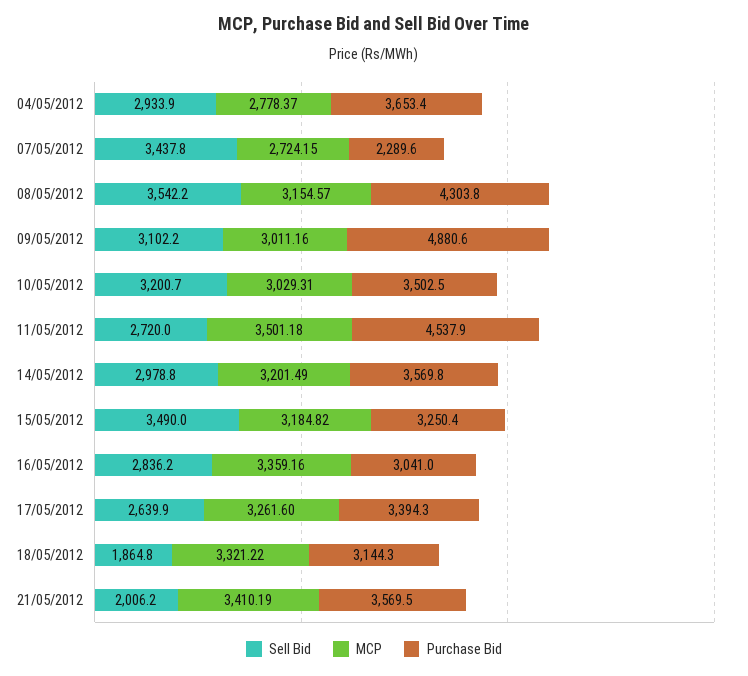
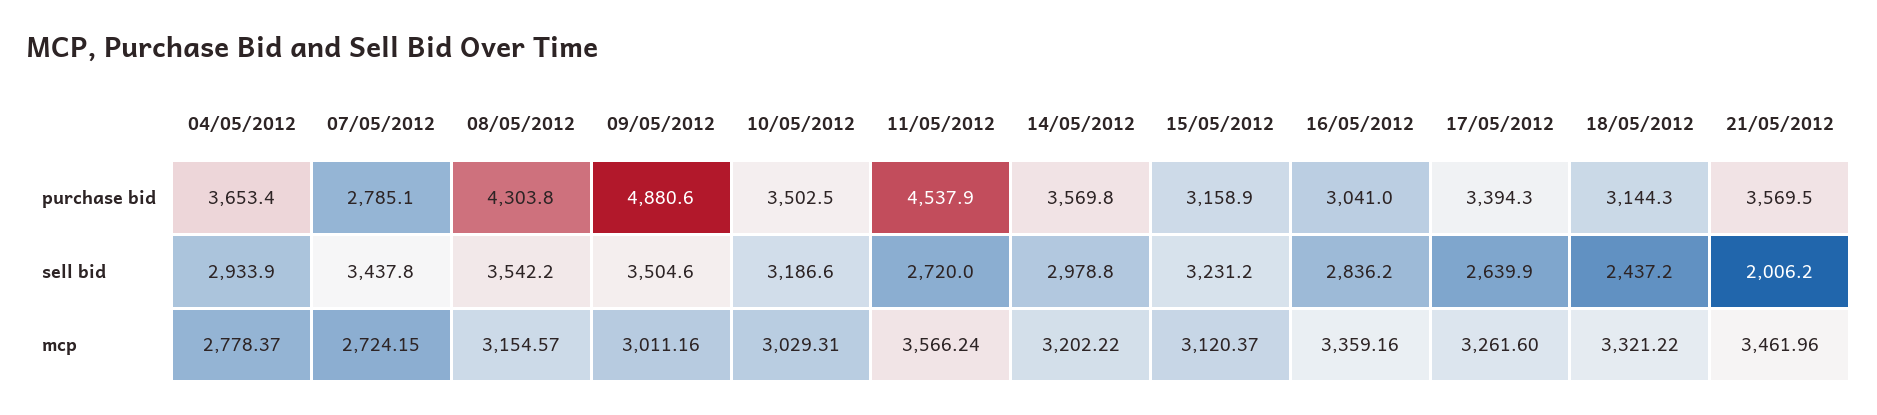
Purchase Bid, 07/05/2012: 2289.6 -> 2785.1
Sell Bid, 09/05/2012: 3102.2 -> 3504.6
Sell Bid, 10/05/2012: 3200.7 -> 3186.6
MCP, 11/05/2012: 3501.18 -> 3566.24
MCP, 14/05/2012: 3201.49 -> 3202.22
Sell Bid, 15/05/2012: 3490 -> 3231.2
MCP, 15/05/2012: 3184.82 -> 3120.37
Purchase Bid, 15/05/2012: 3250.4 -> 3158.9
Sell Bid, 18/05/2012: 1864.8 -> 2437.2
MCP, 21/05/2012: 3410.19 -> 3461.96

